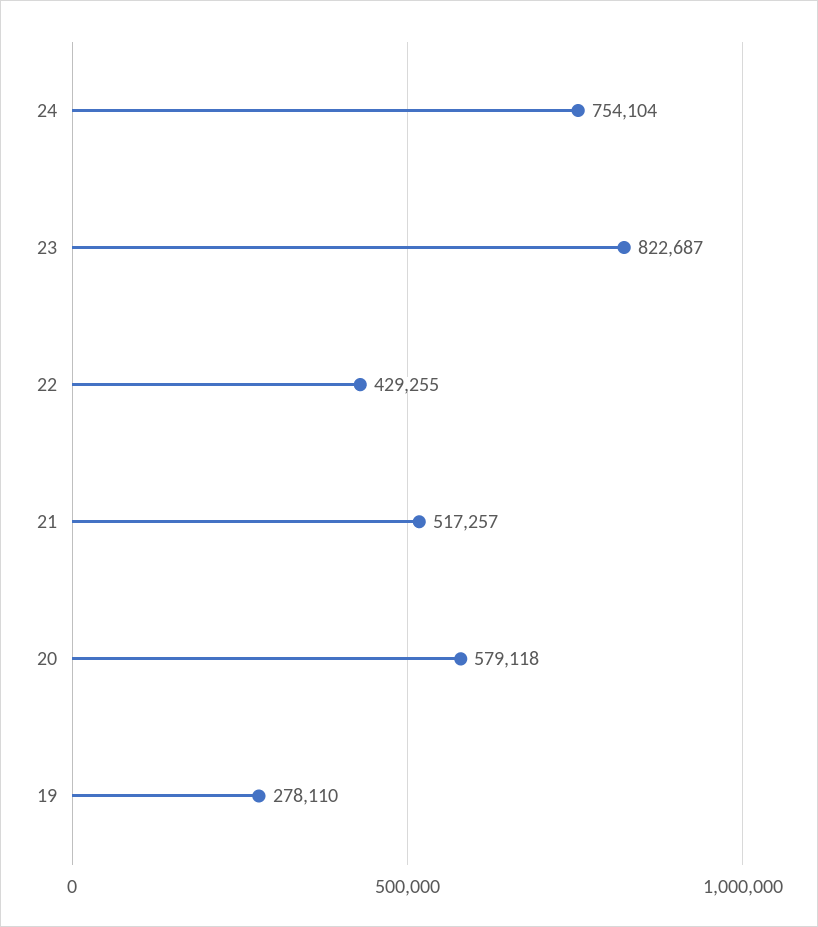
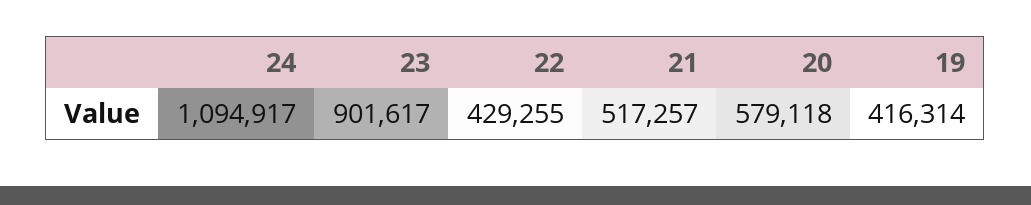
24: 754104 -> 1094917
23: 822687 -> 901617
19: 278110 -> 416314

